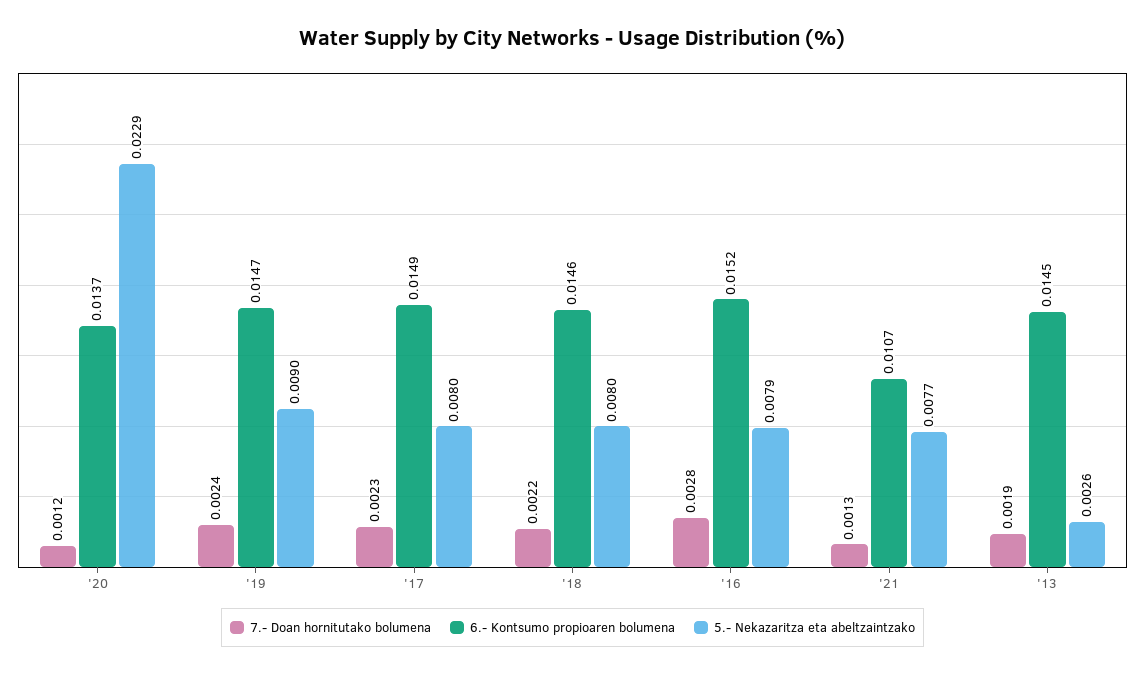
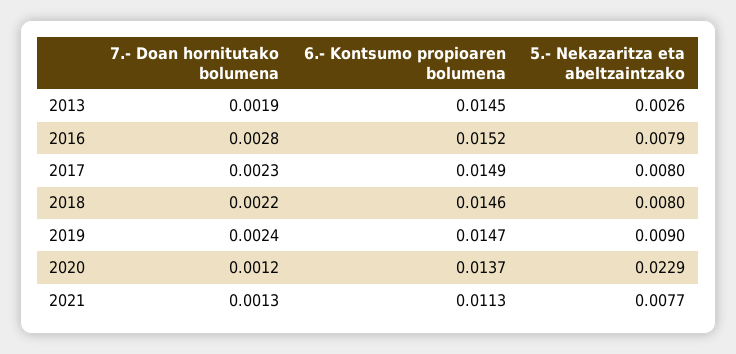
6.- Kontsumo propioaren bolumena, '21: 0.0107 -> 0.0113

